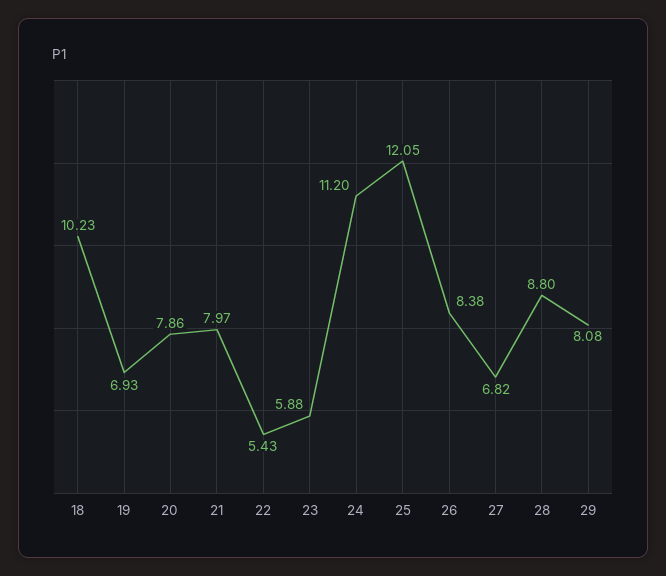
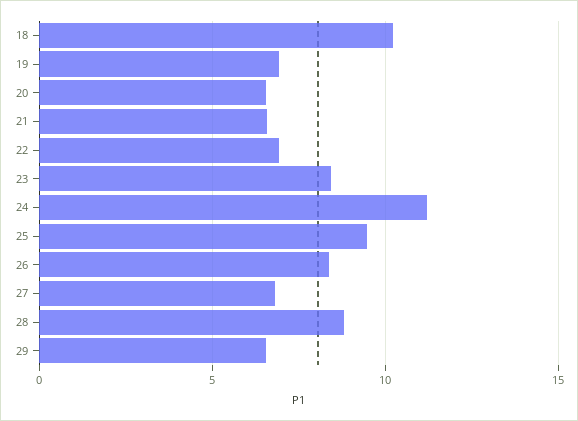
20: 7.86 -> 6.5
21: 7.97 -> 6.5
22: 5.43 -> 7
23: 5.88 -> 8.5
25: 12.05 -> 9.5
29: 8.08 -> 6.5

